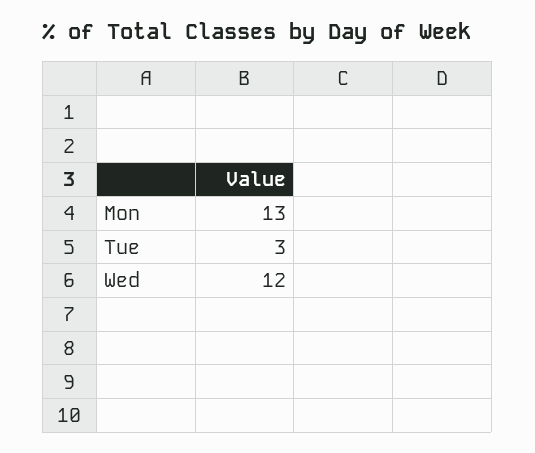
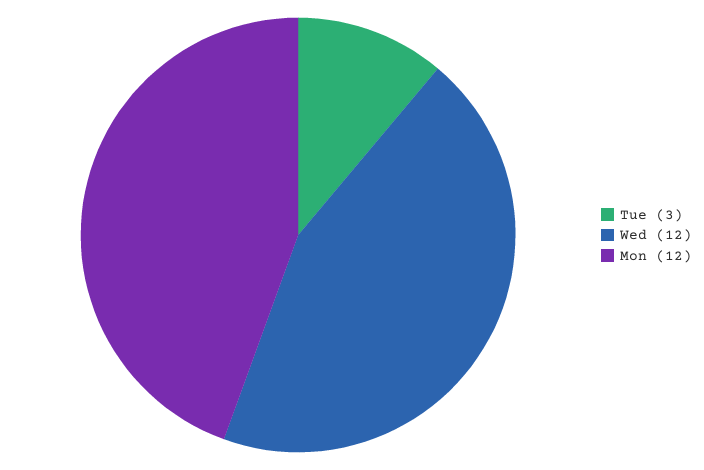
Mon: 13 -> 12

